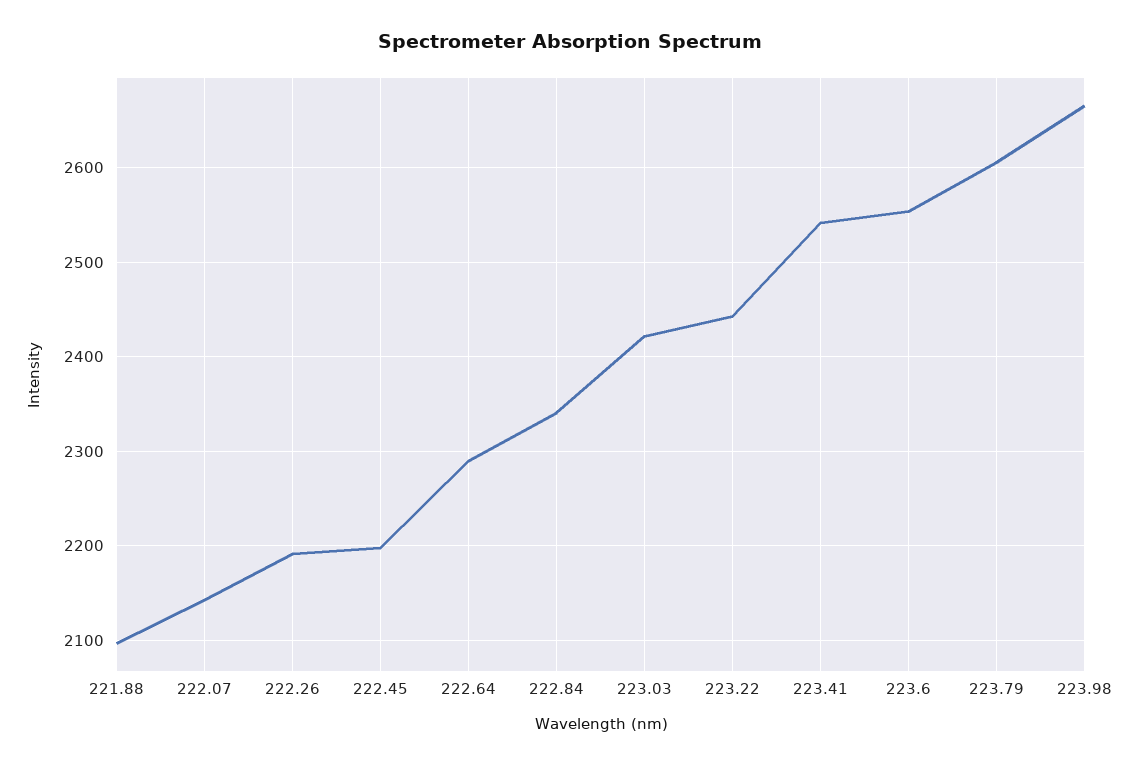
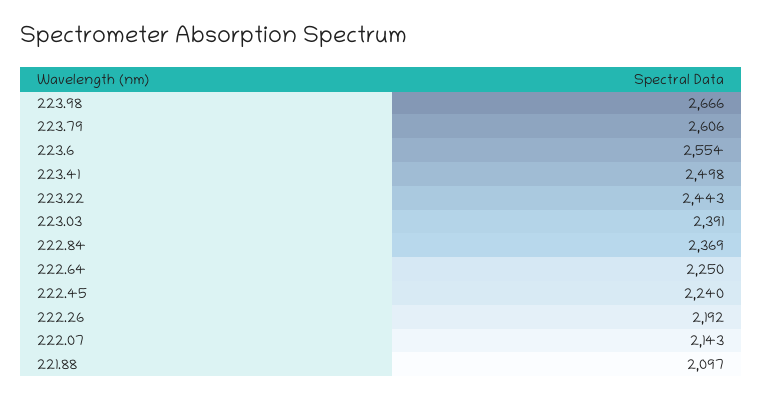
222.45: 2200 -> 2240
222.64: 2290 -> 2250
222.84: 2340 -> 2369
223.03: 2420 -> 2391
223.41: 2540 -> 2498

